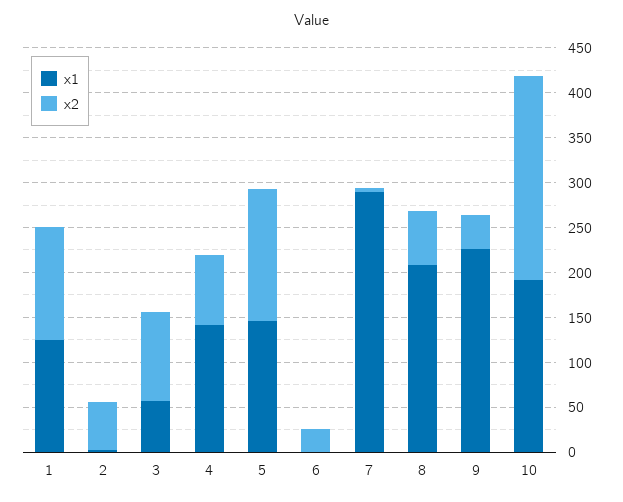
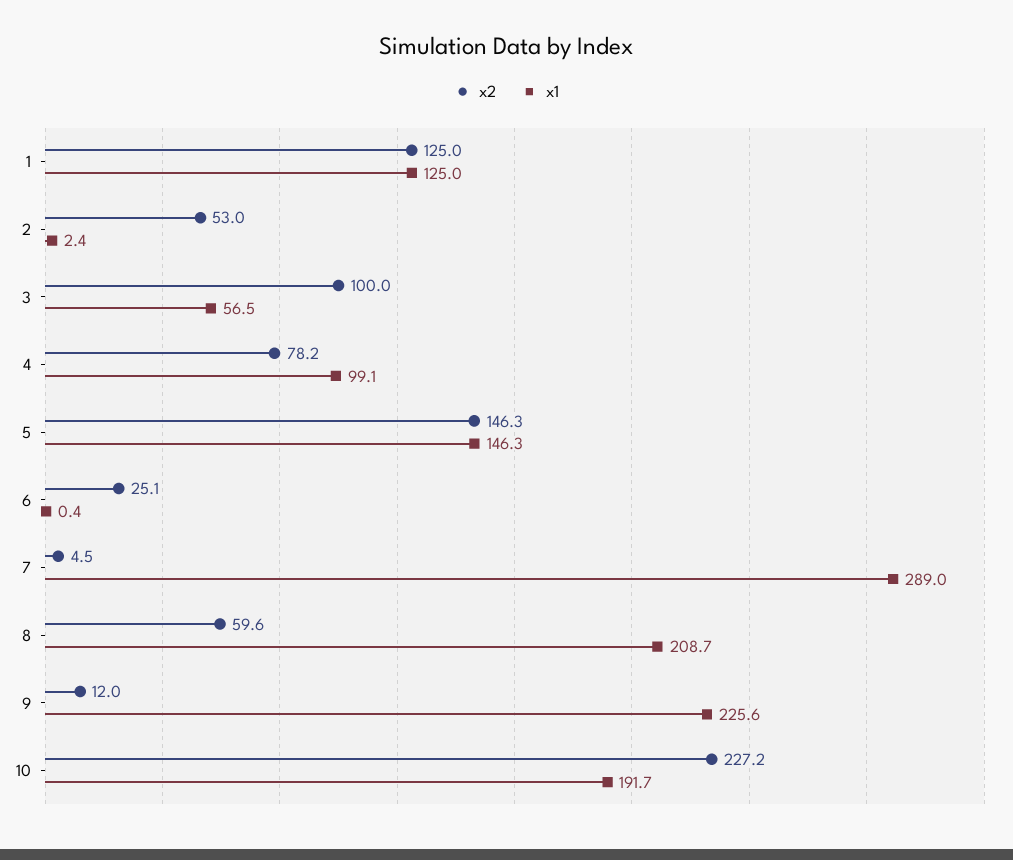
x1, 4: 140 -> 99.1
x2, 9: 40 -> 12

